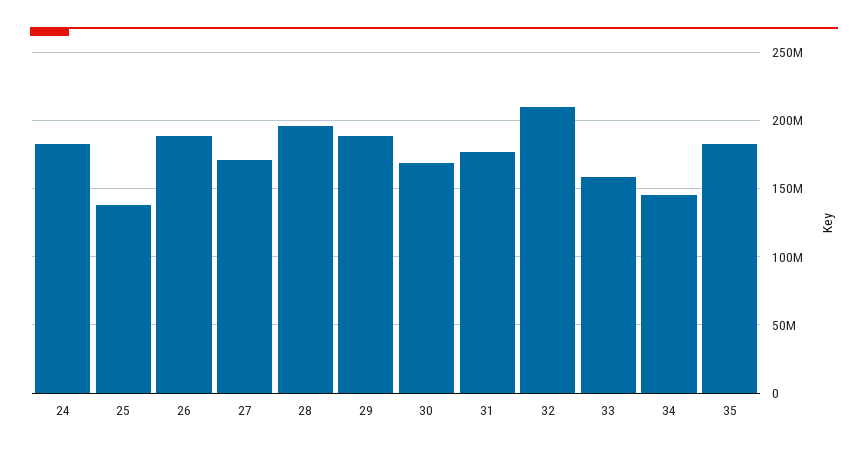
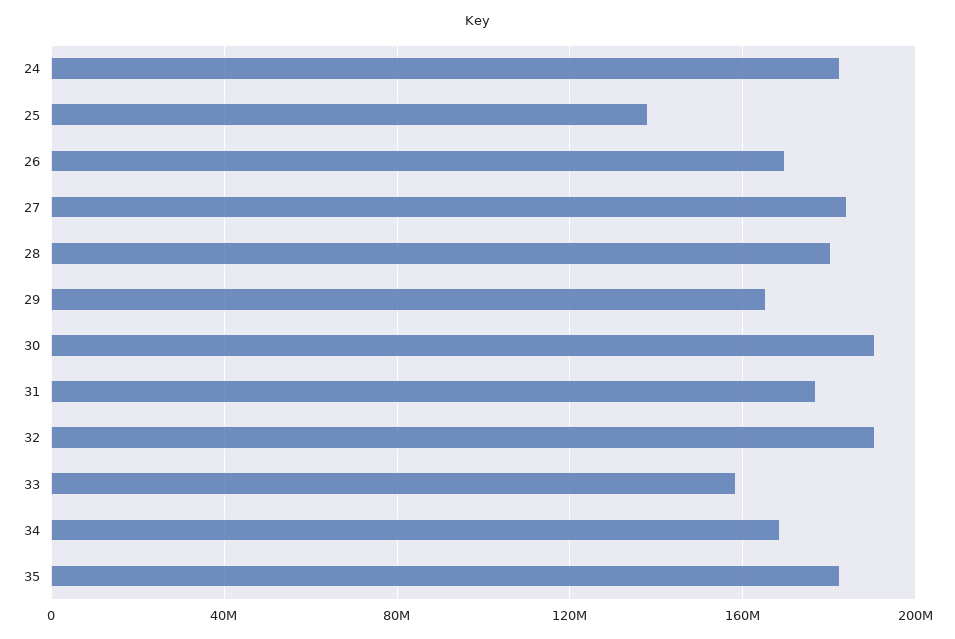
26: 190000000 -> 170000000
27: 170000000 -> 185000000
28: 195000000 -> 180000000
29: 190000000 -> 165000000
30: 170000000 -> 190000000
32: 210000000 -> 190000000
34: 145000000 -> 170000000

